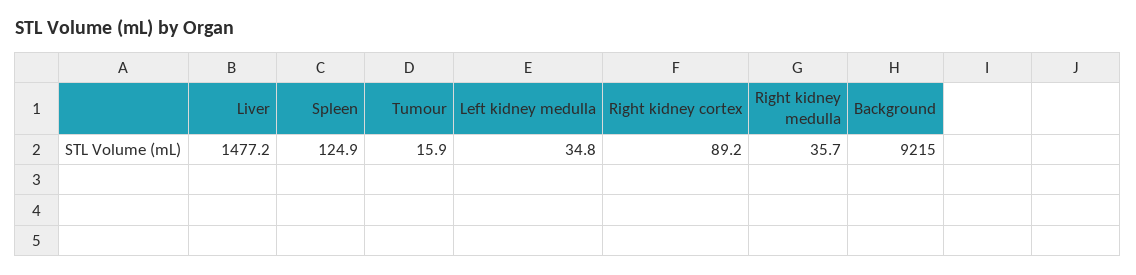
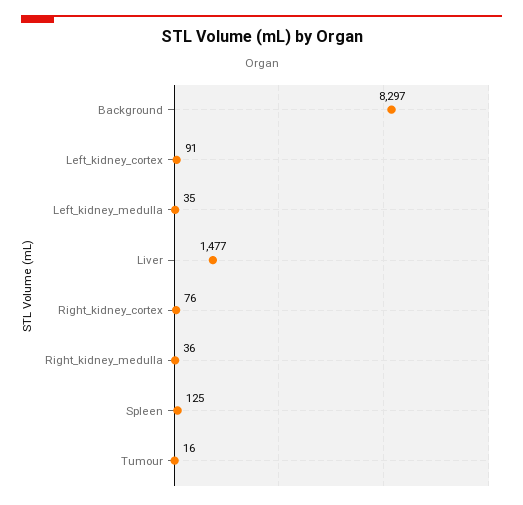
Right kidney cortex: 89.2 -> 76
Background: 9215 -> 8297
Left_kidney_cortex: none -> 91

